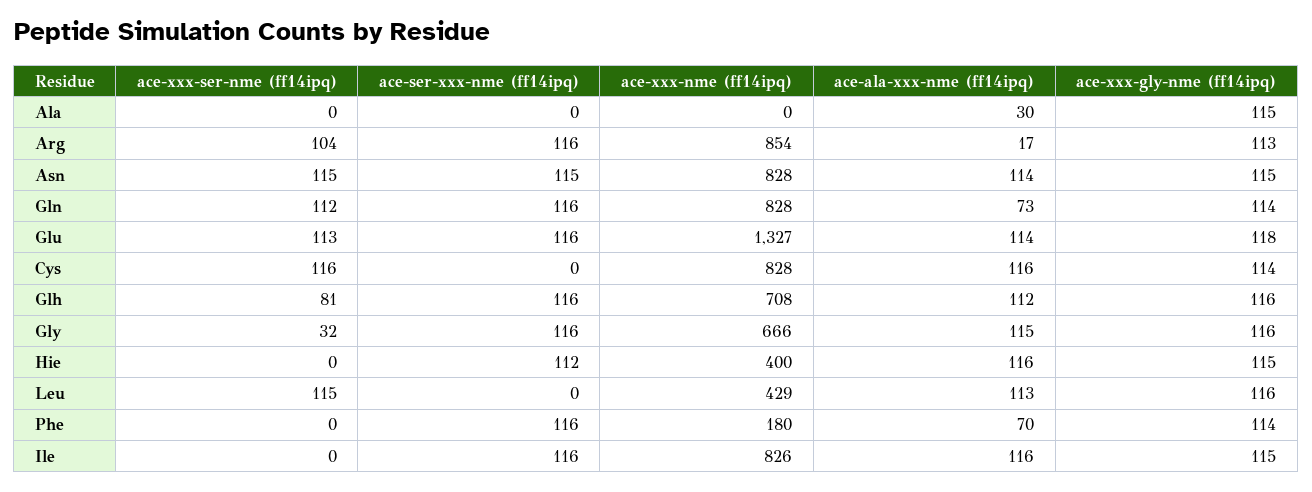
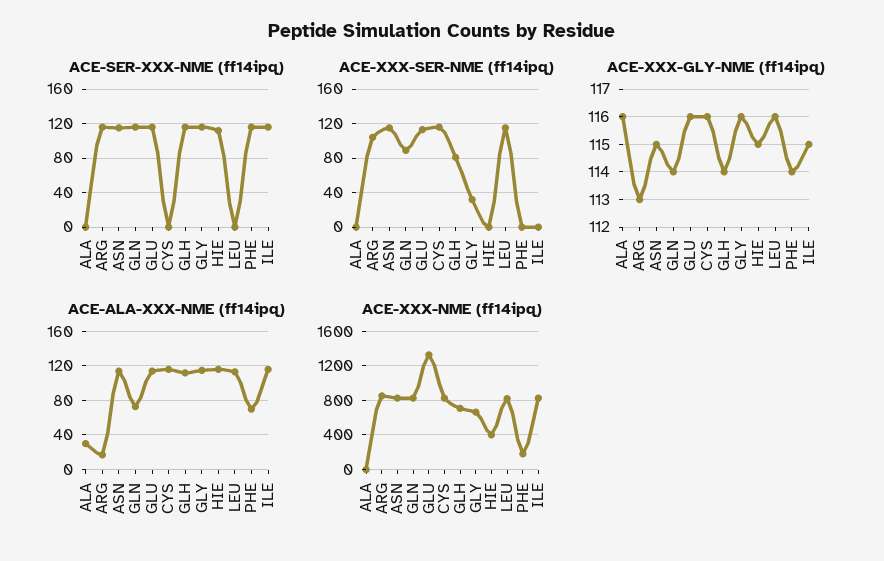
ace-xxx-gly-nme (ff14ipq), Ala: 115 -> 116
ace-xxx-ser-nme (ff14ipq), Gln: 112 -> 90
ace-xxx-gly-nme (ff14ipq), Glu: 118 -> 116
ace-xxx-gly-nme (ff14ipq), Cys: 114 -> 116
ace-xxx-gly-nme (ff14ipq), Glh: 116 -> 114
ace-xxx-nme (ff14ipq), Leu: 429 -> 800

